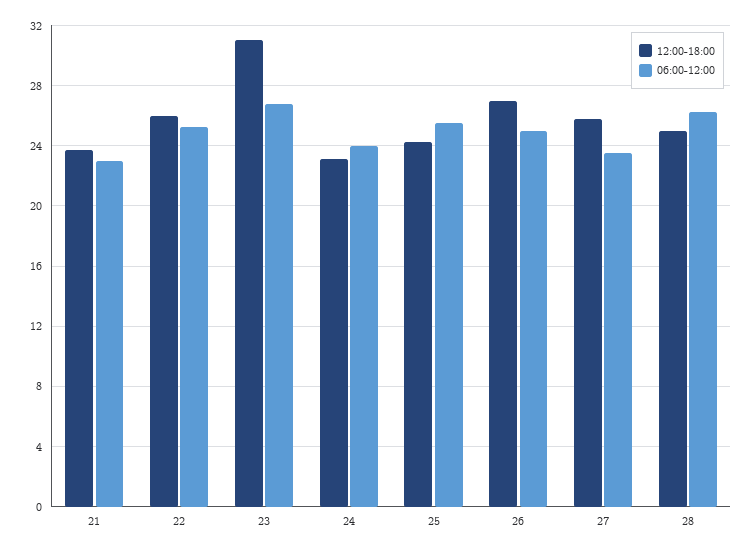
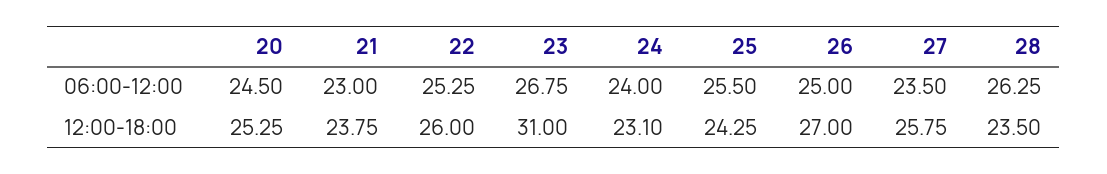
12:00-18:00, 28: 25 -> 23.5
06:00-12:00, 20: none -> 24.5
12:00-18:00, 20: none -> 25.25

